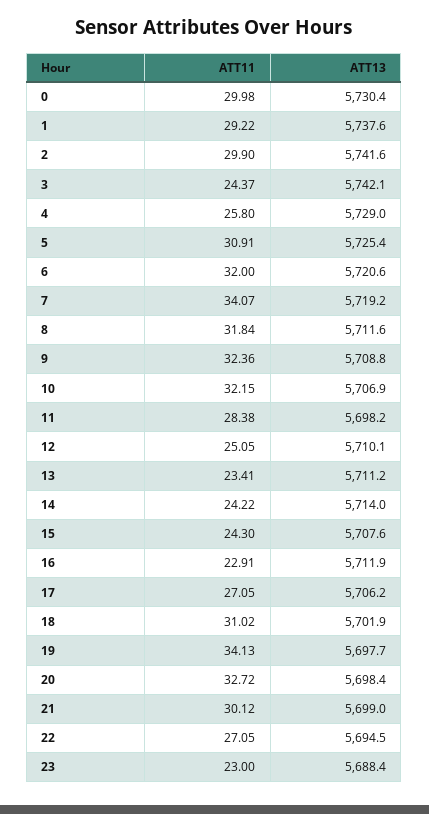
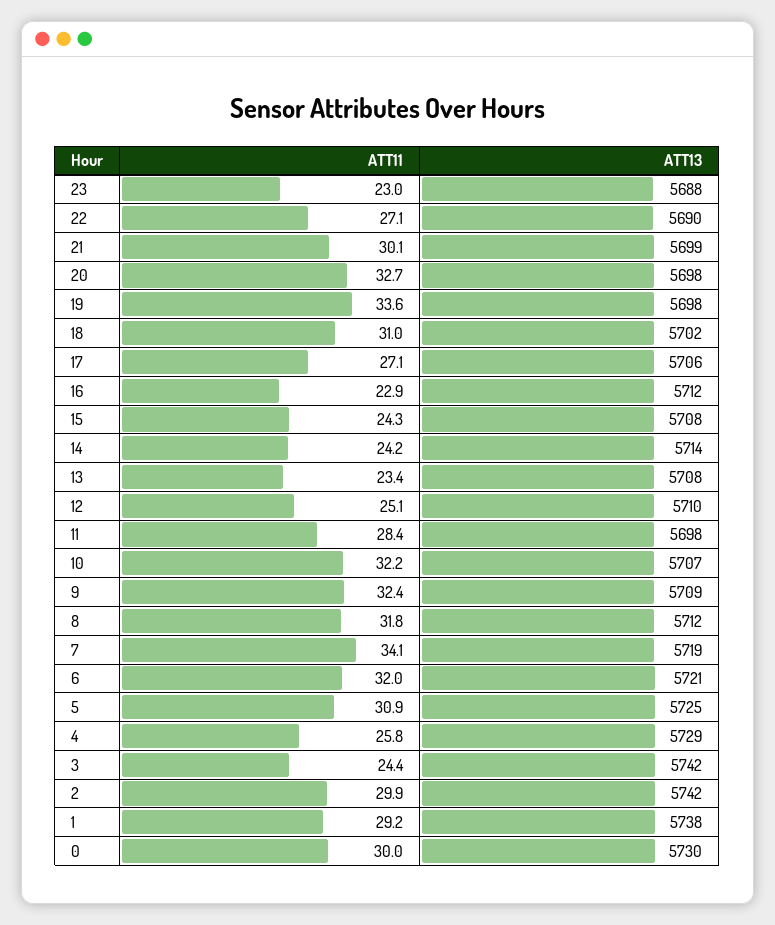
ATT13, 13: 5711.2 -> 5708
ATT11, 19: 34.13 -> 33.6
ATT13, 22: 5694.5 -> 5690

